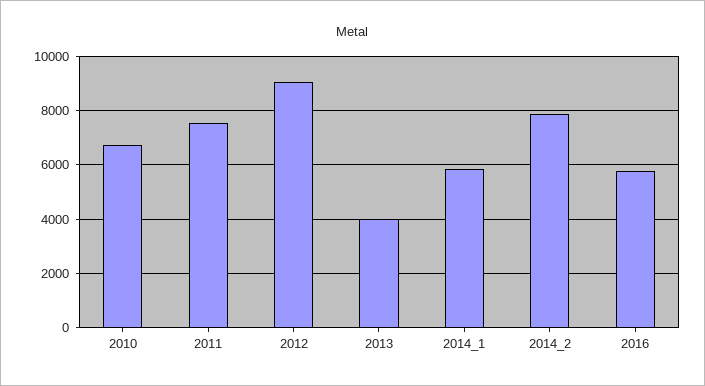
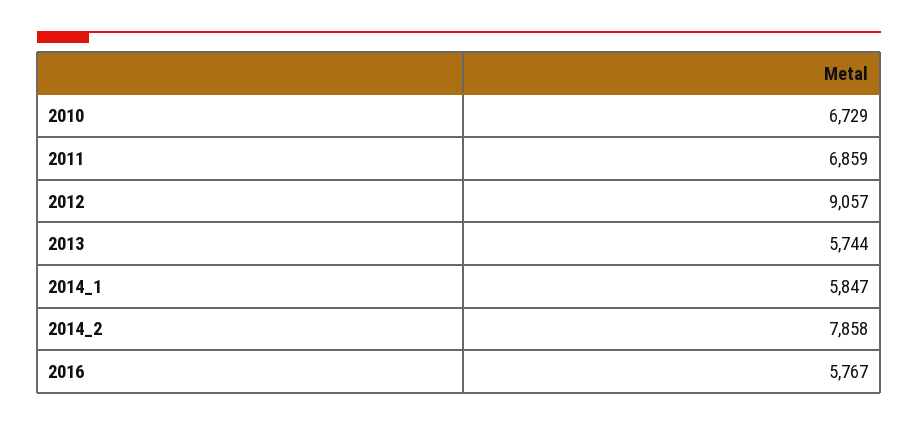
2011: 7500 -> 6859
2013: 4000 -> 5744

